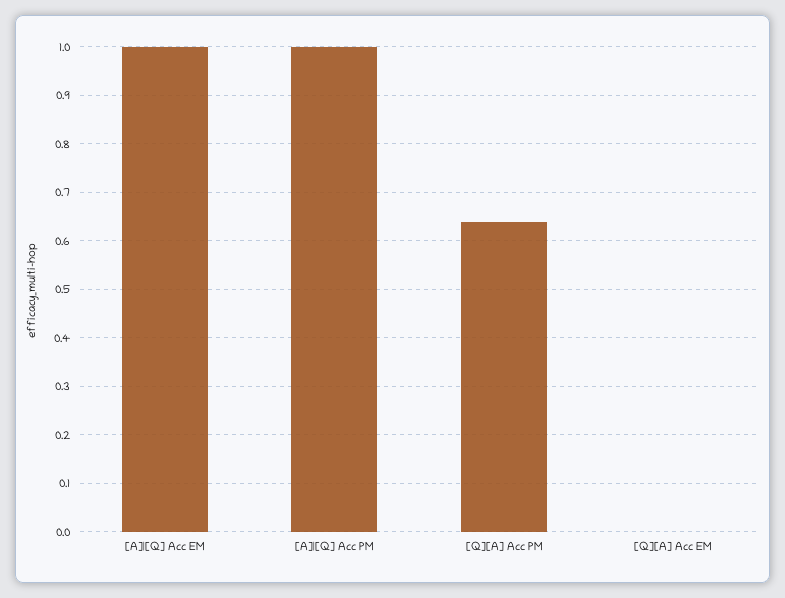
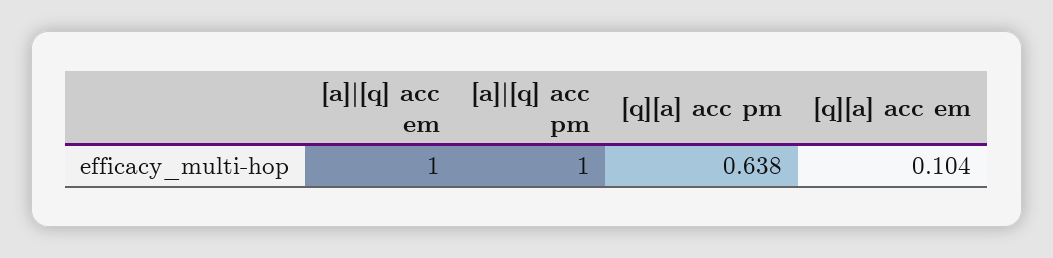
[Q][A] Acc EM: 0 -> 0.104

